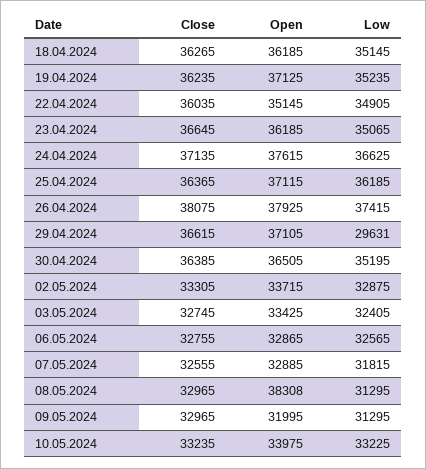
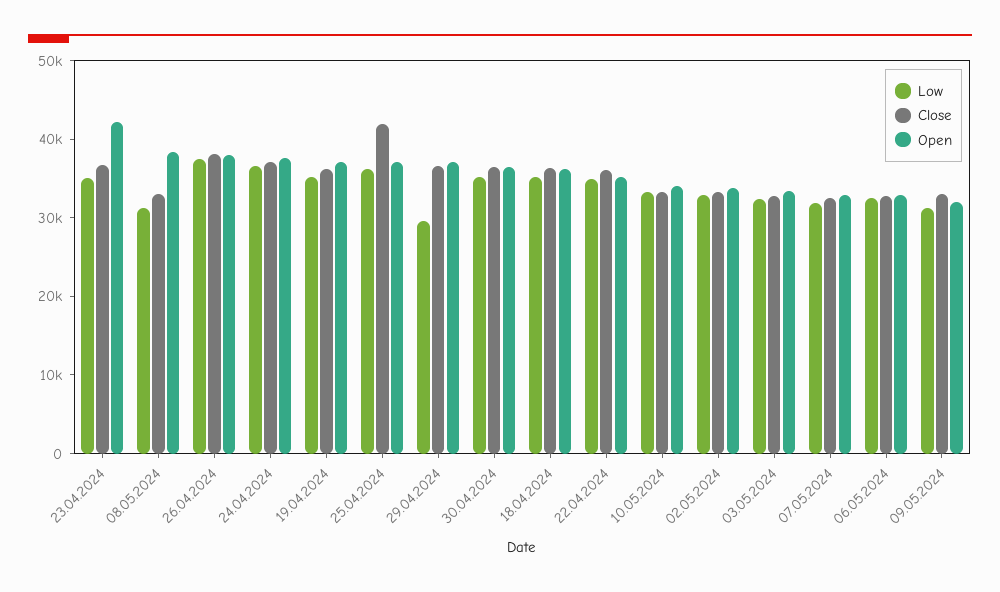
Open, 23.04.2024: 36185 -> 42000
Close, 25.04.2024: 36365 -> 42000

